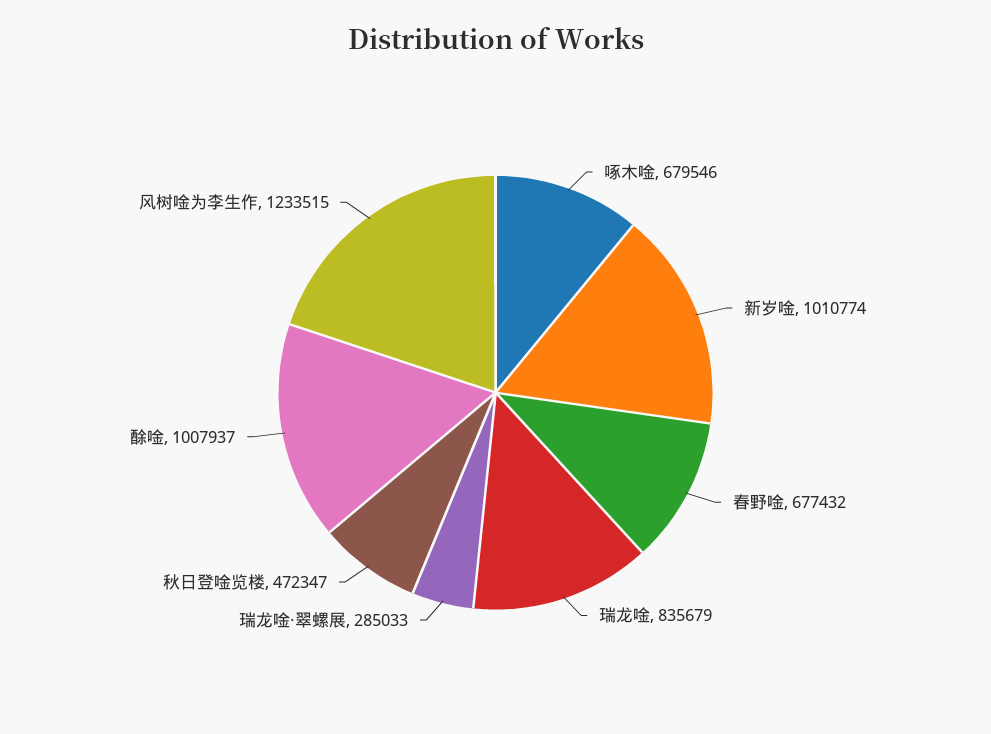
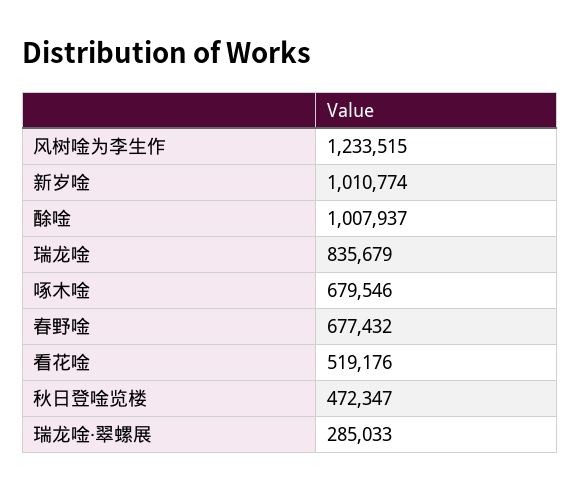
看花唫: none -> 519176

